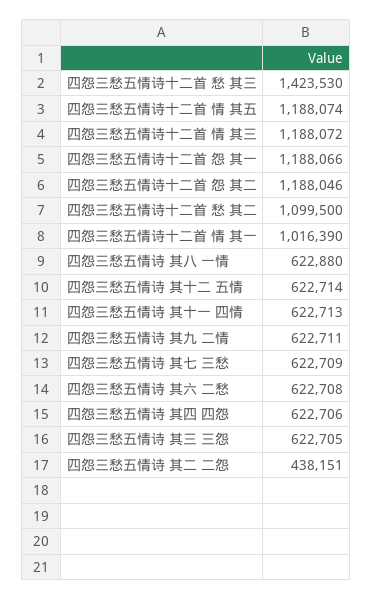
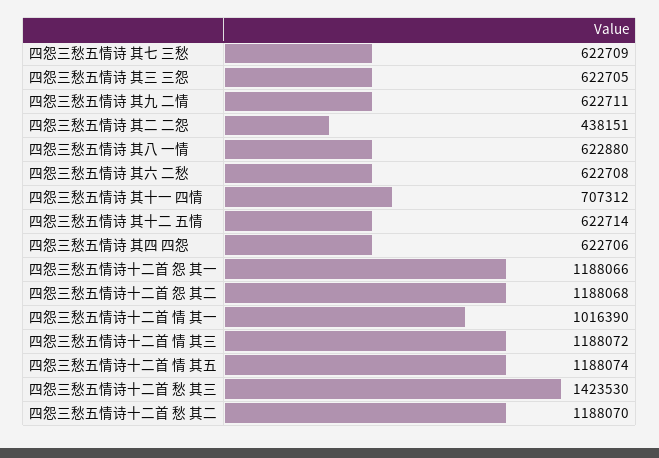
四怨三愁五情诗十二首 怨 其二: 1188046 -> 1188068
四怨三愁五情诗十二首 愁 其二: 1099500 -> 1188070
四怨三愁五情诗 其十一 四情: 622713 -> 707312

